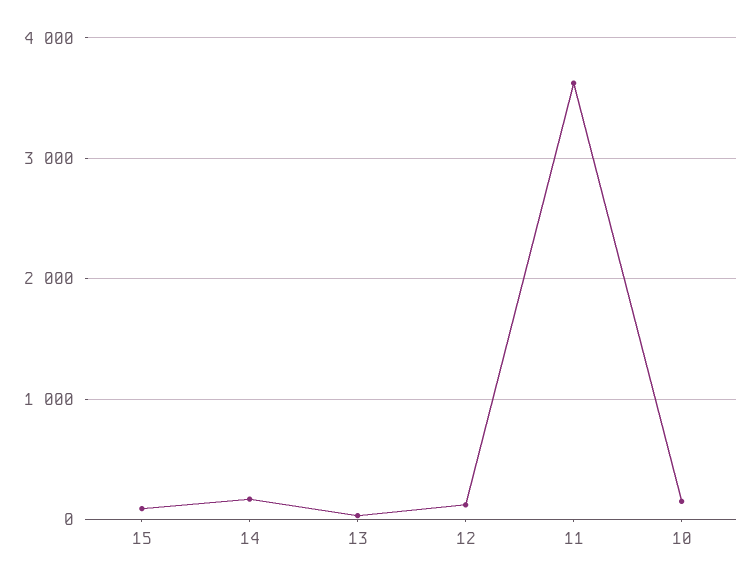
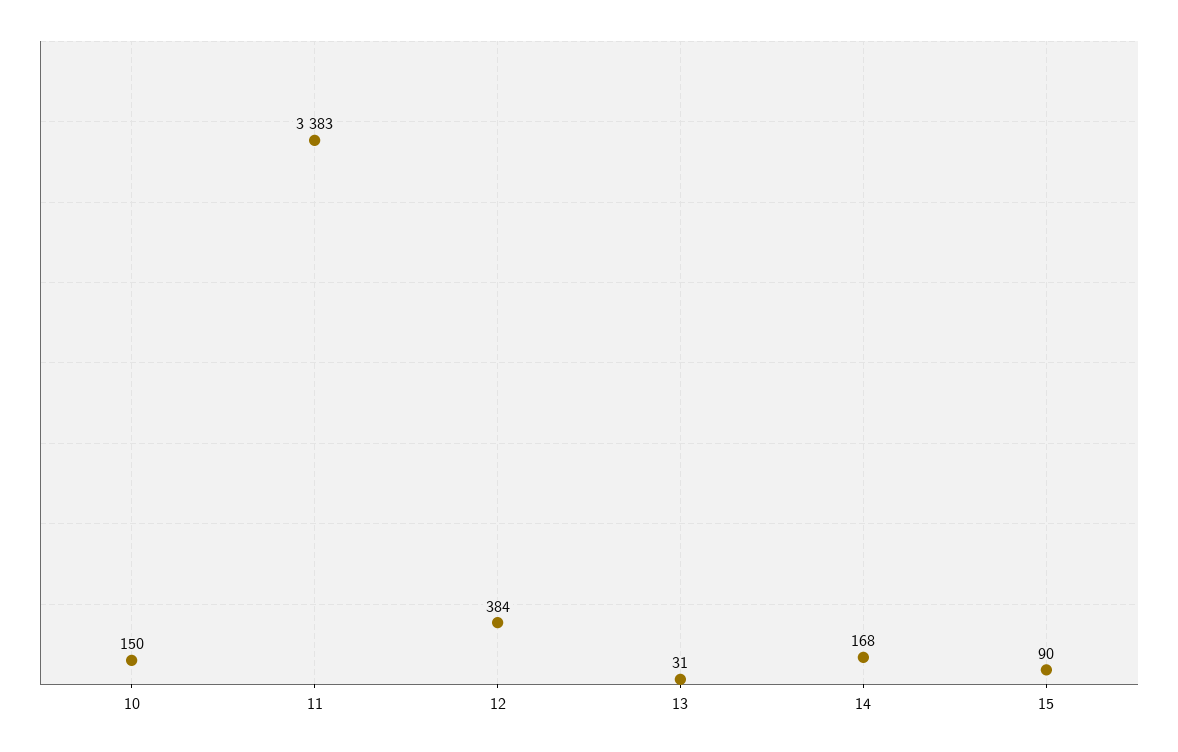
12: 100 -> 384
11: 3600 -> 3383

